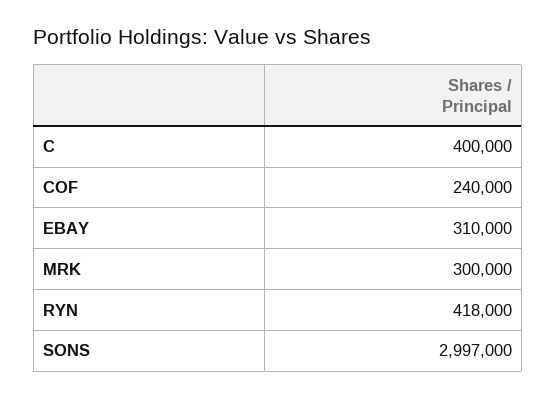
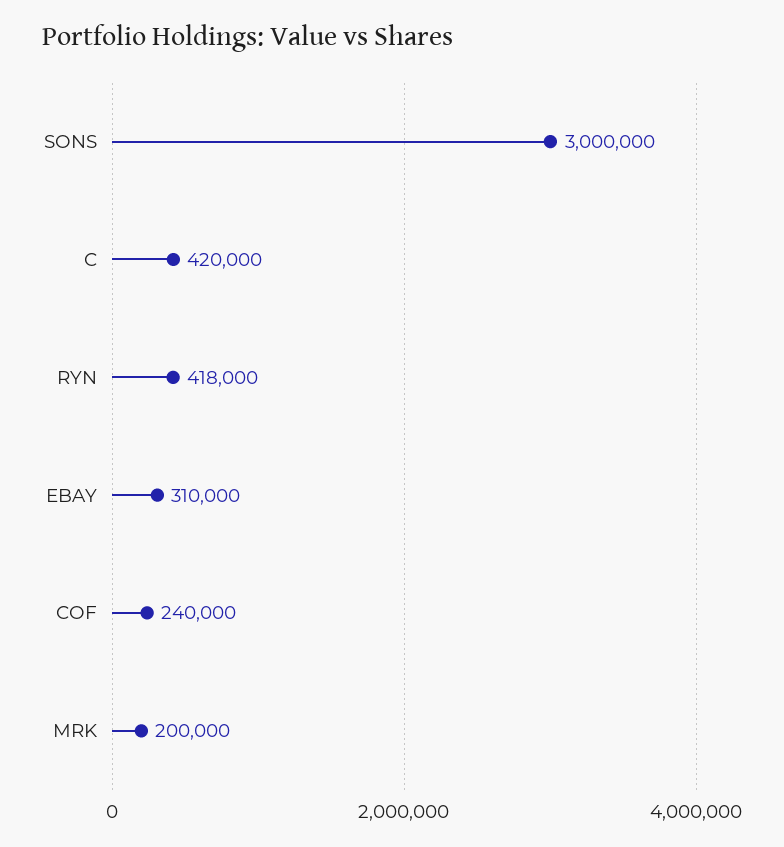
C: 400000 -> 420000
MRK: 300000 -> 200000
SONS: 2997000 -> 3000000

